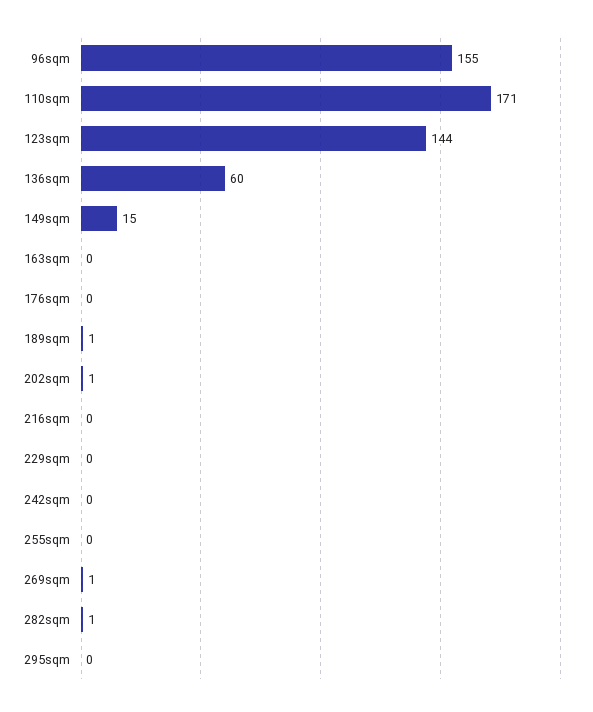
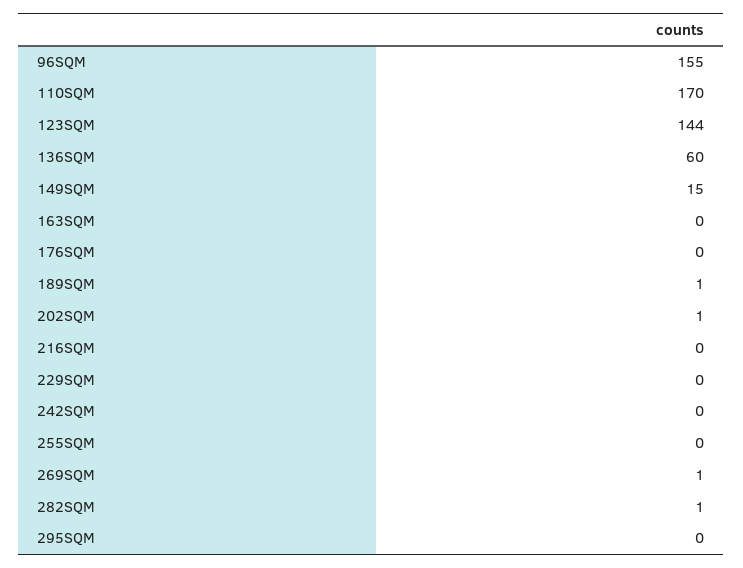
110sqm: 171 -> 170

